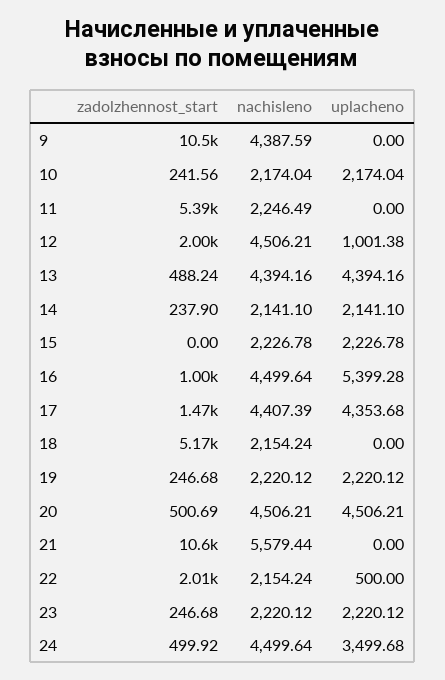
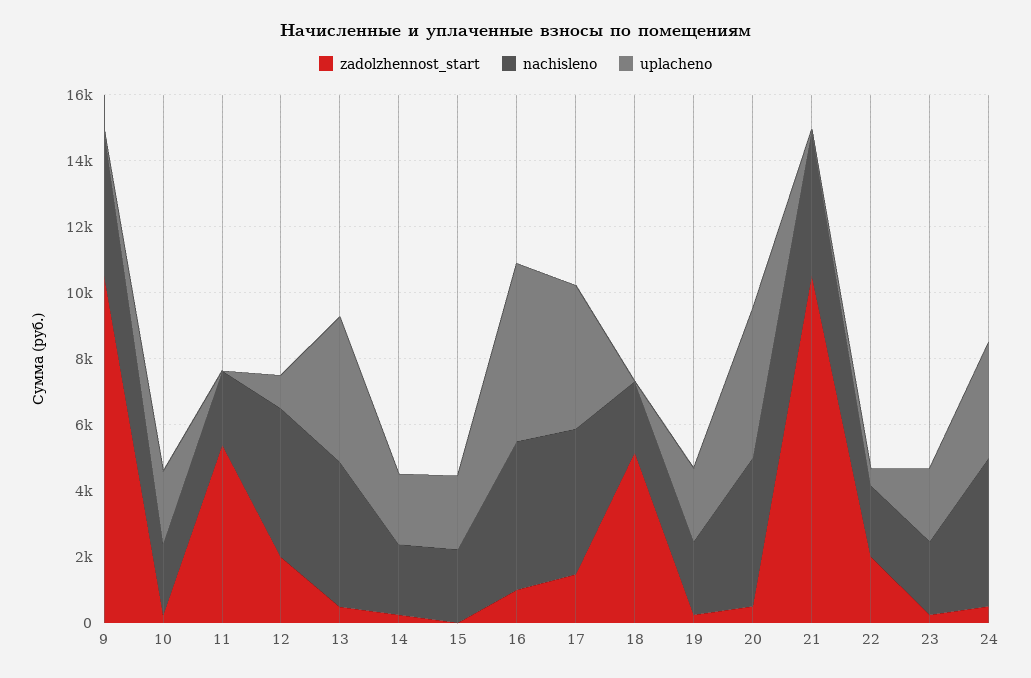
nachisleno, 21: 5579.44 -> 4500

